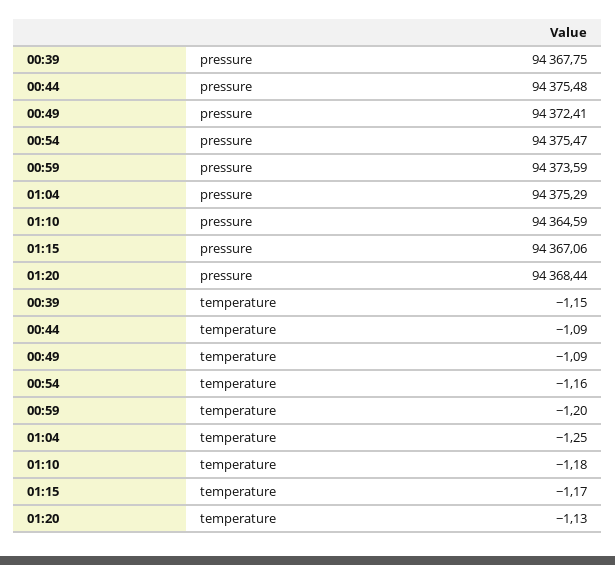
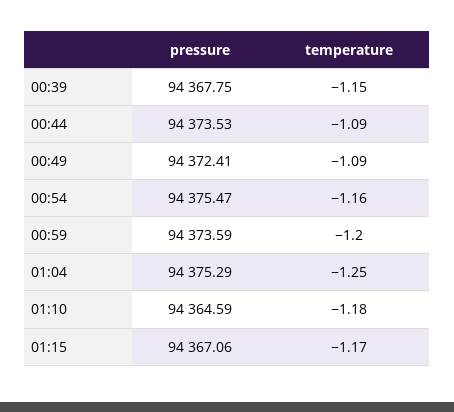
00:44, pressure: 94375.48 -> 94373.53
01:20, pressure: 94368.44 -> none
01:20, temperature: -1.13 -> none

